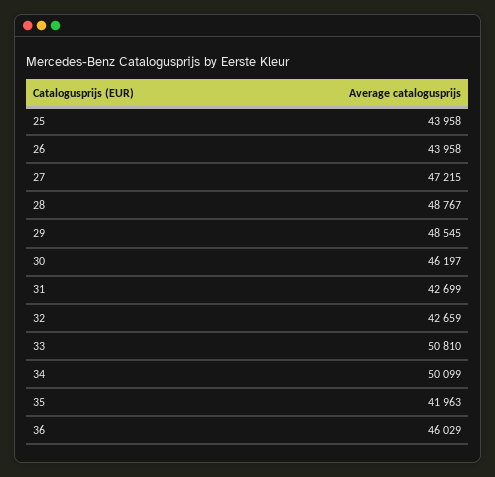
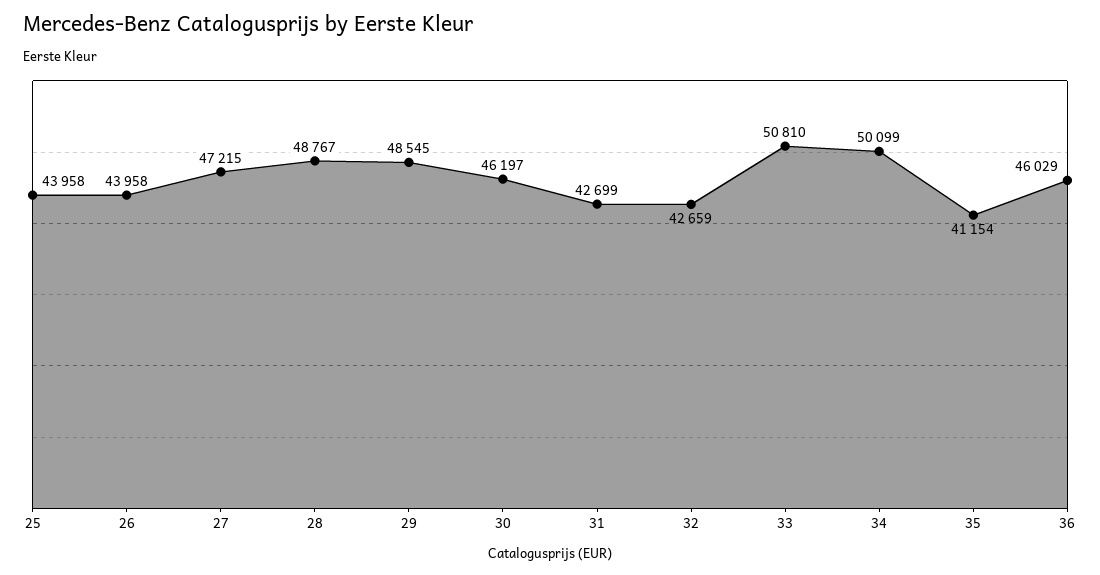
35: 41963 -> 41154

